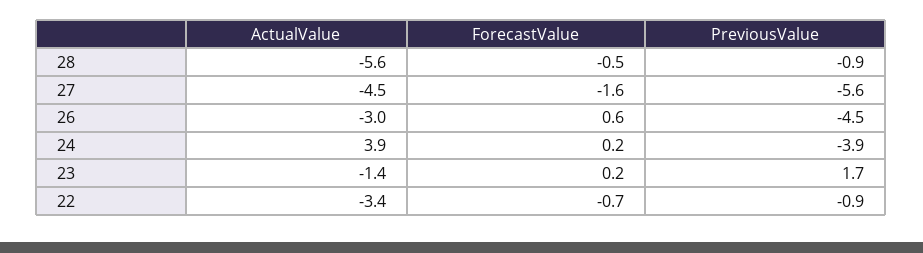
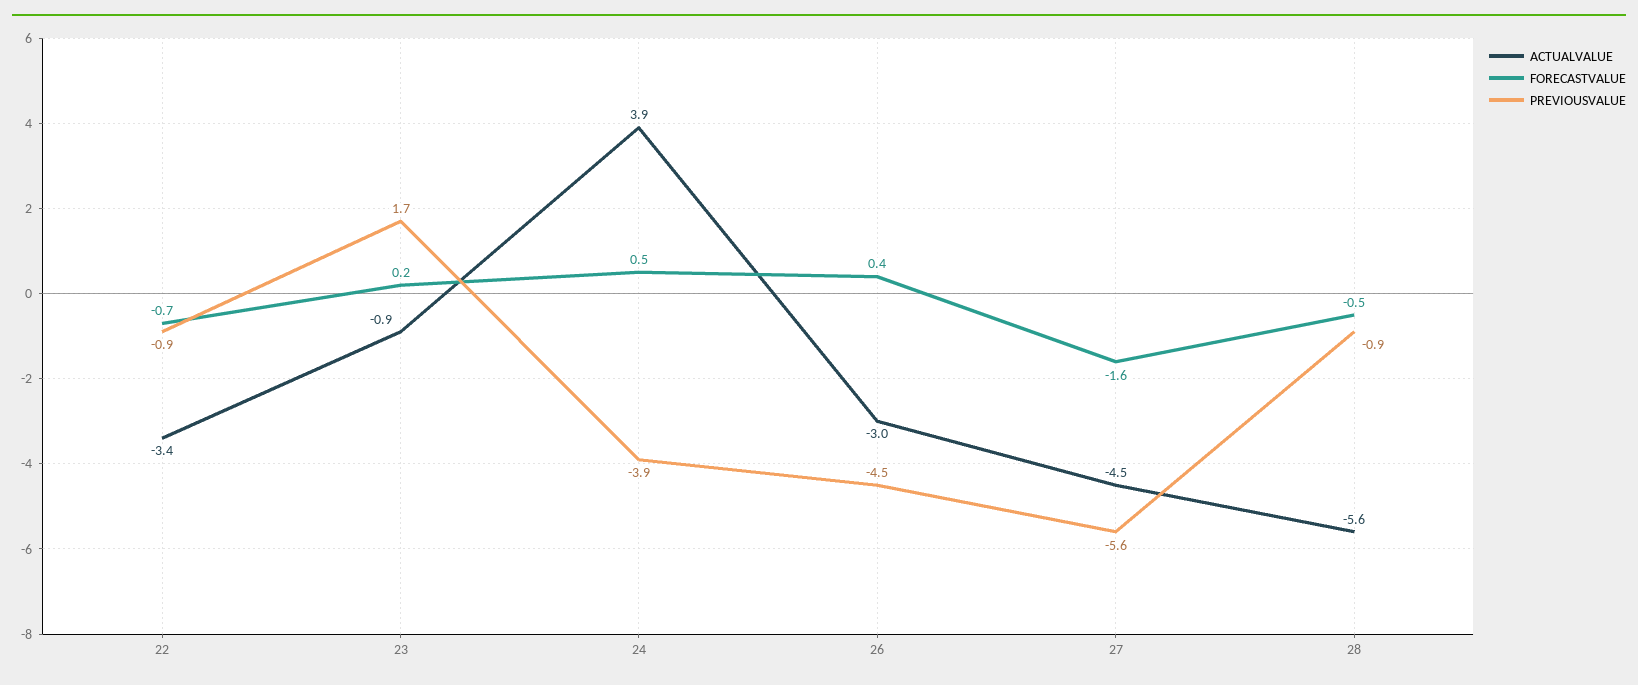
ForecastValue, 26: 0.6 -> 0.4
ForecastValue, 24: 0.2 -> 0.5
ActualValue, 23: -1.4 -> -0.9

